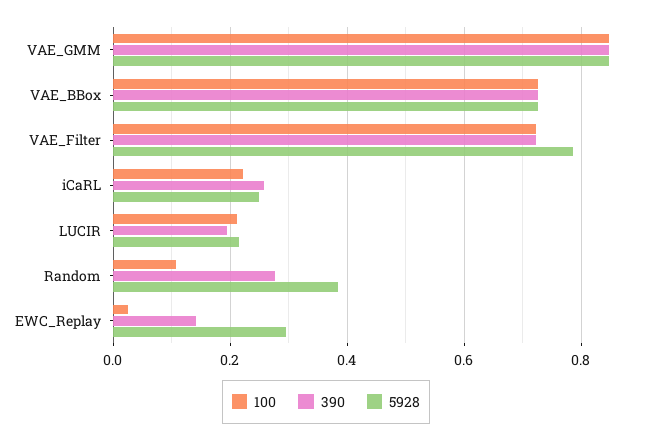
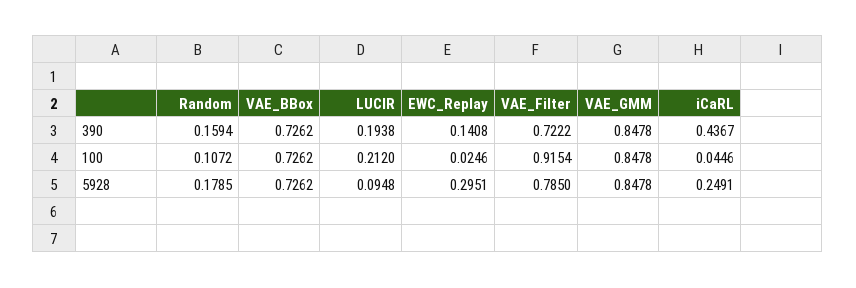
100, VAE_Filter: 0.72 -> 0.9154
100, iCaRL: 0.22 -> 0.0446
390, iCaRL: 0.26 -> 0.4367
5928, LUCIR: 0.22 -> 0.0948
390, Random: 0.28 -> 0.1594
5928, Random: 0.38 -> 0.1785

